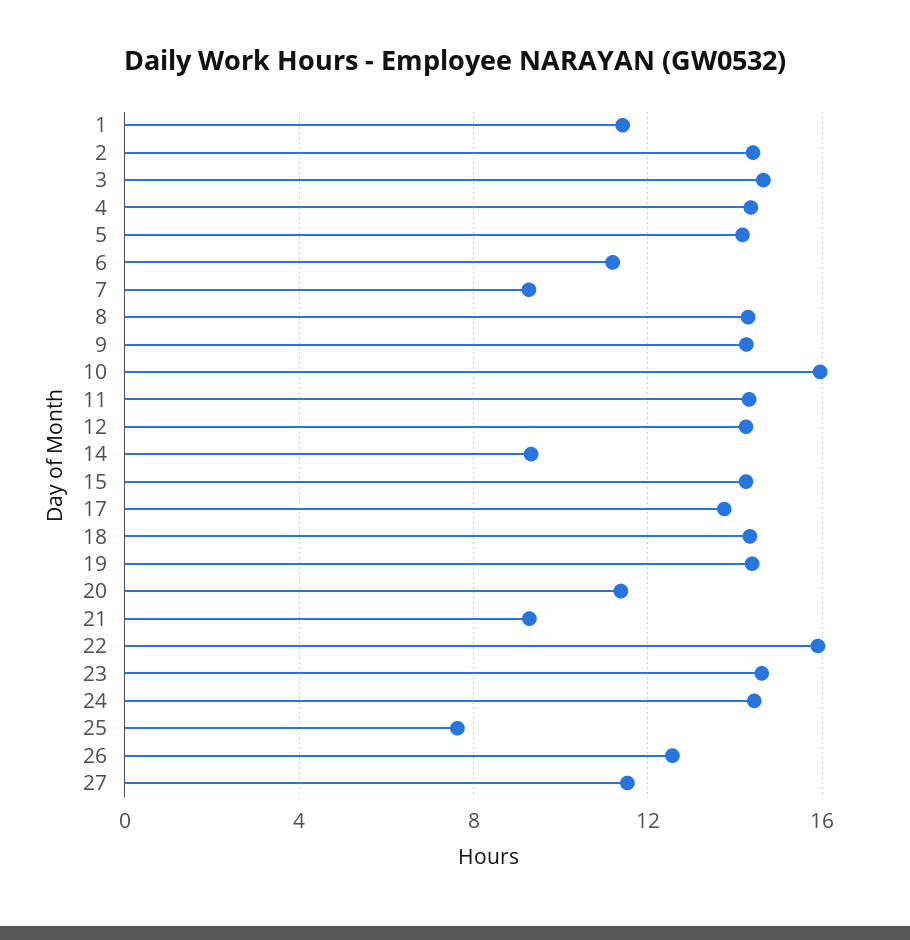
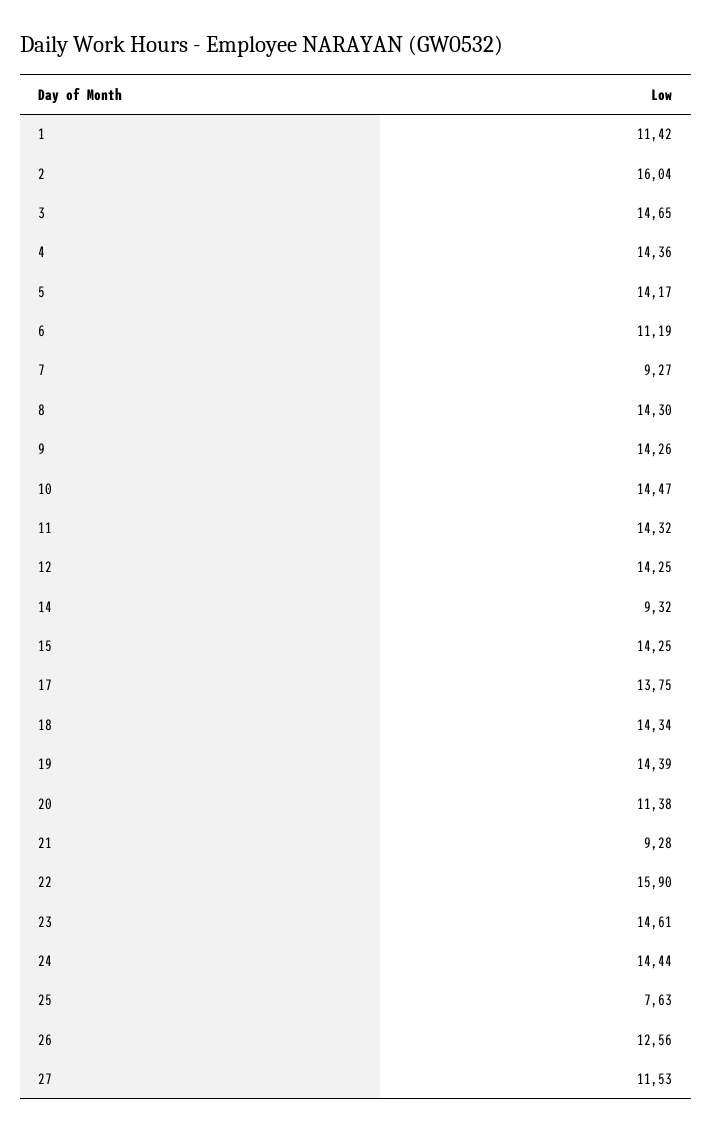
2: 14.5 -> 16.04
10: 16 -> 14.47

